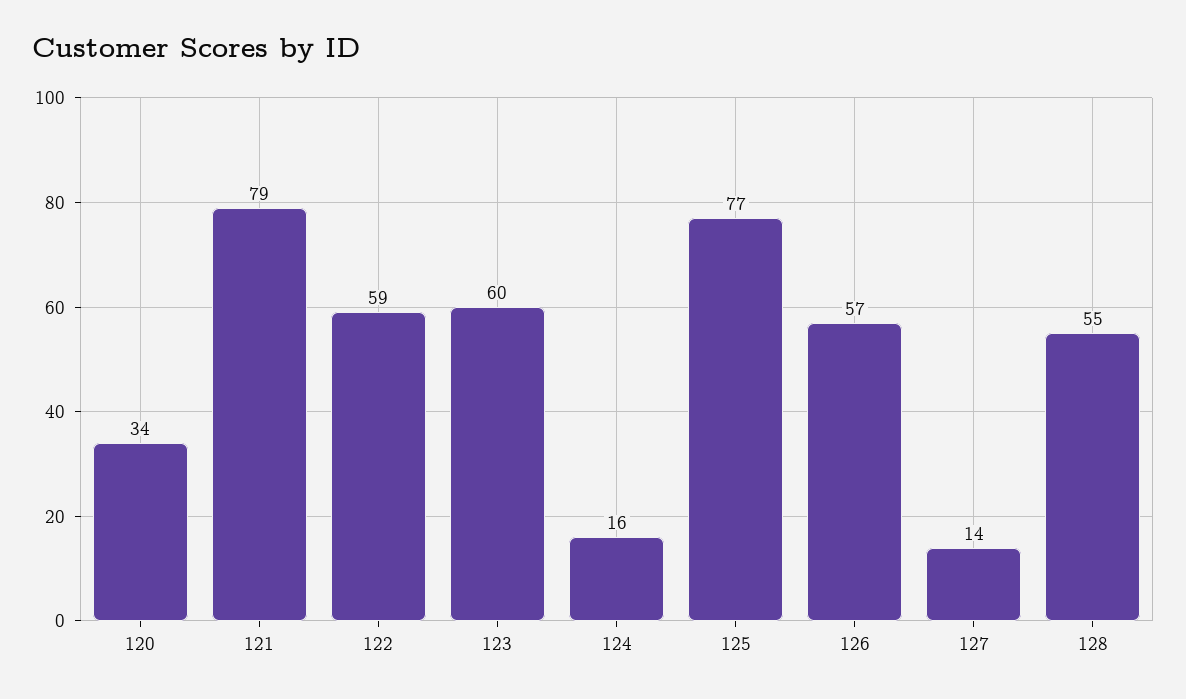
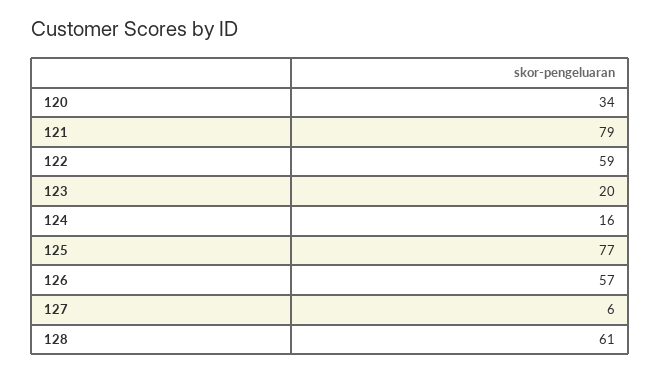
123: 60 -> 20
127: 14 -> 6
128: 55 -> 61

